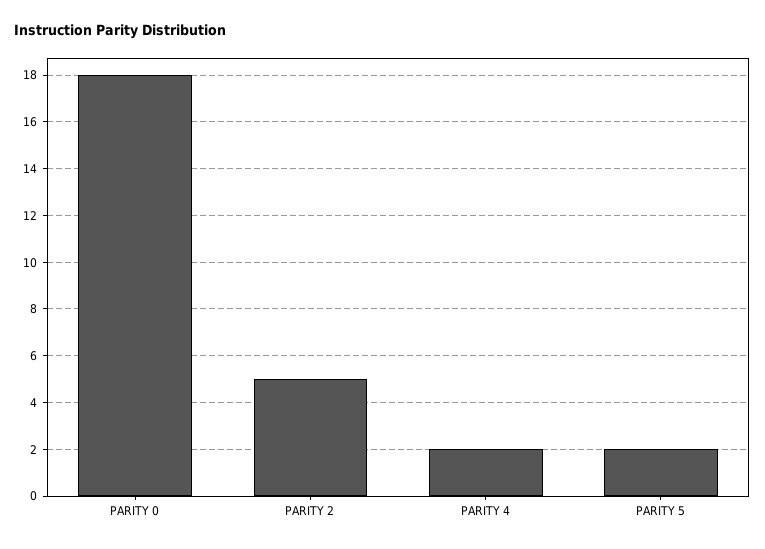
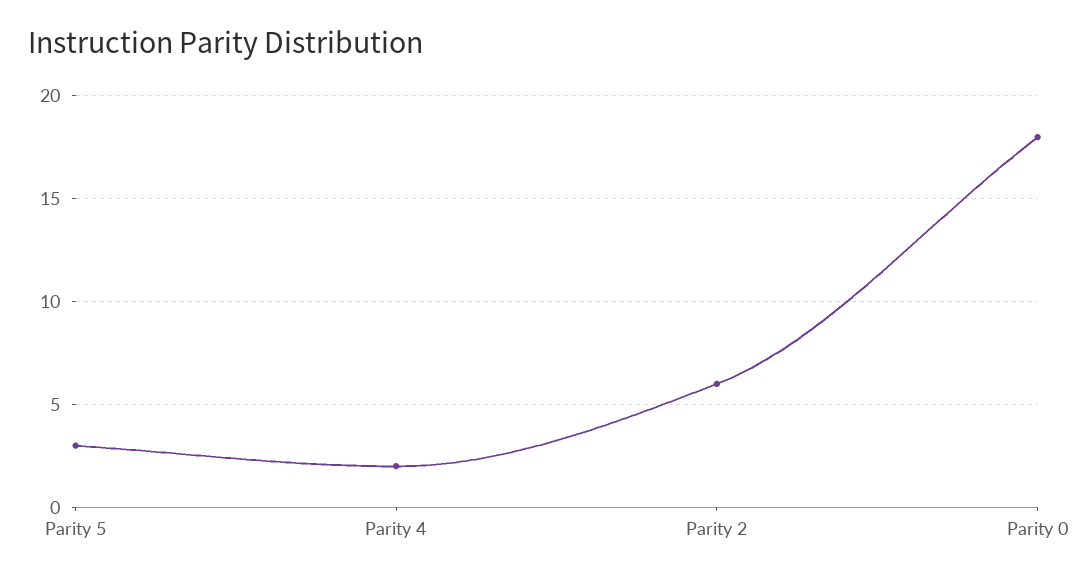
PARITY 2: 5 -> 6
PARITY 5: 2 -> 3

